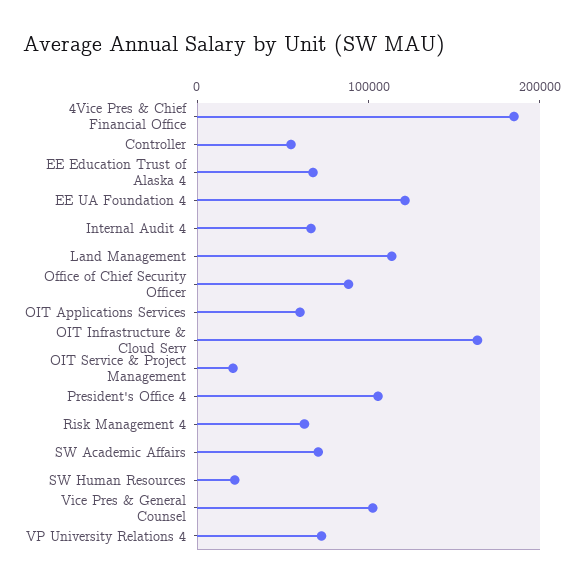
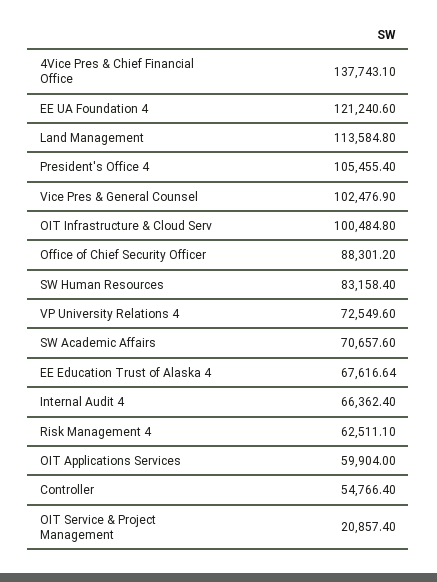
4Vice Pres & Chief Financial Office: 180000 -> 137743.1
OIT Infrastructure & Cloud Serv: 160000 -> 100484.8
SW Human Resources: 20000 -> 83158.4

